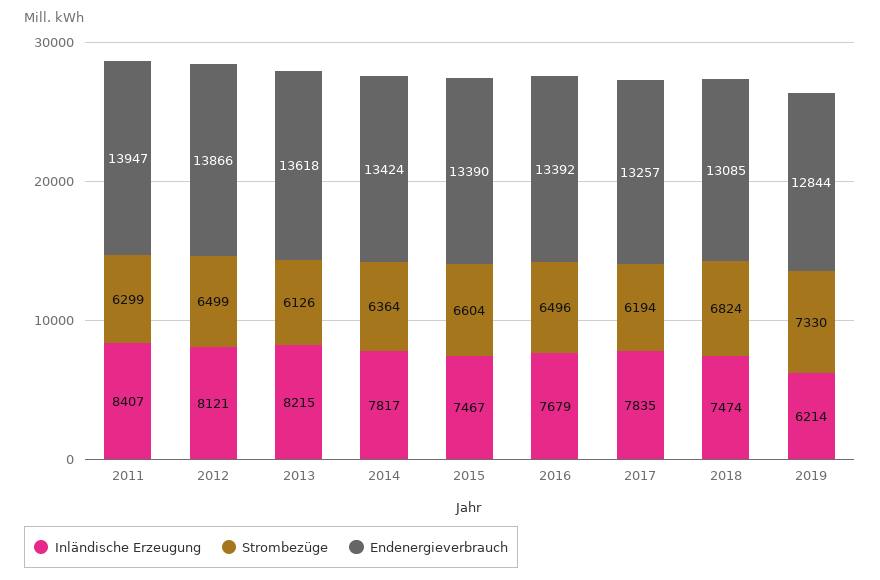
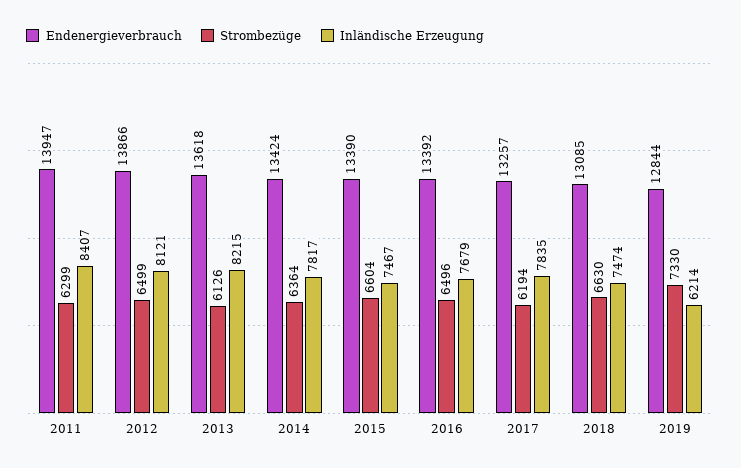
Strombezüge, 2018: 6824 -> 6630

